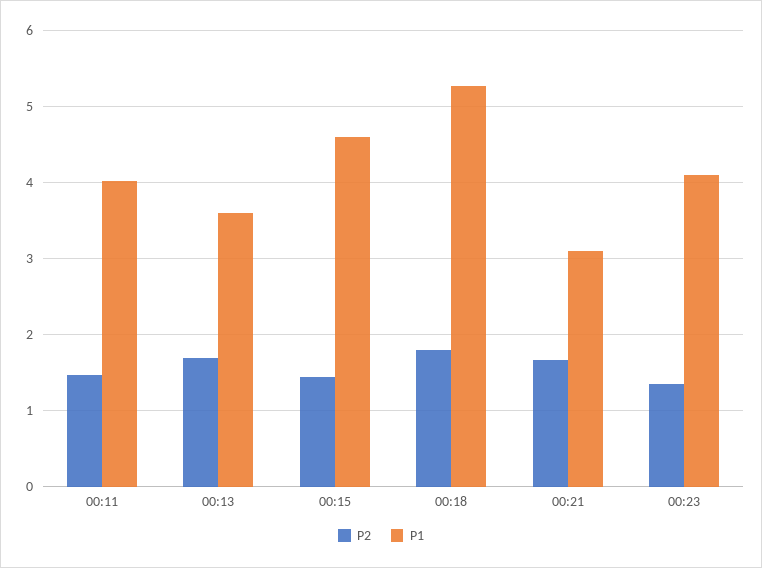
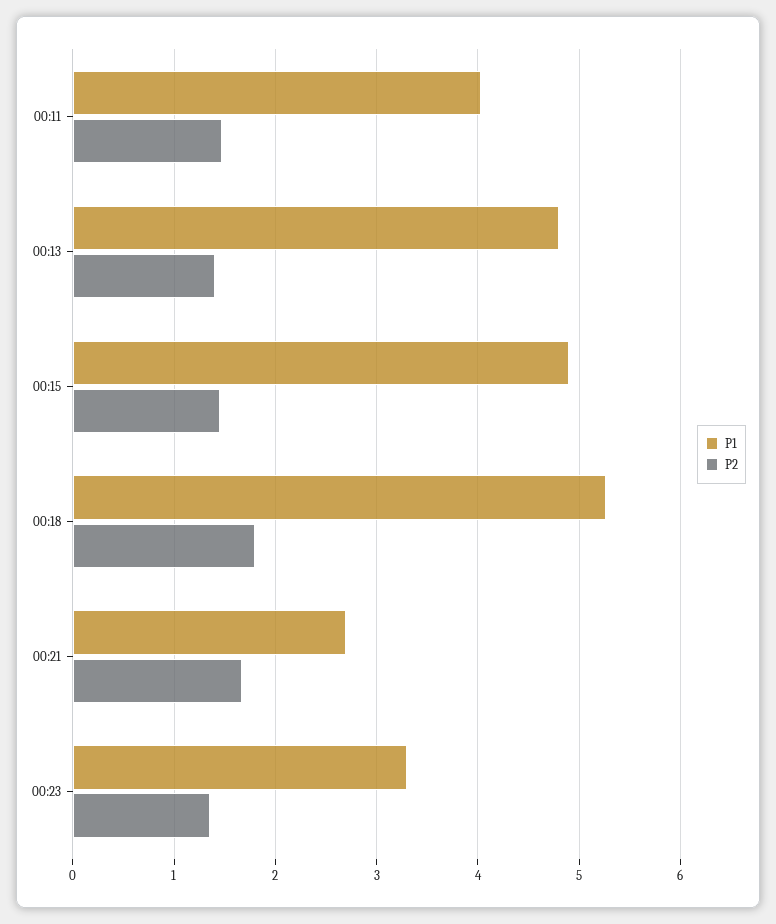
P2, 00:13: 1.7 -> 1.4
P1, 00:13: 3.6 -> 4.8
P1, 00:15: 4.6 -> 4.9
P1, 00:21: 3.1 -> 2.7
P1, 00:23: 4.1 -> 3.3

